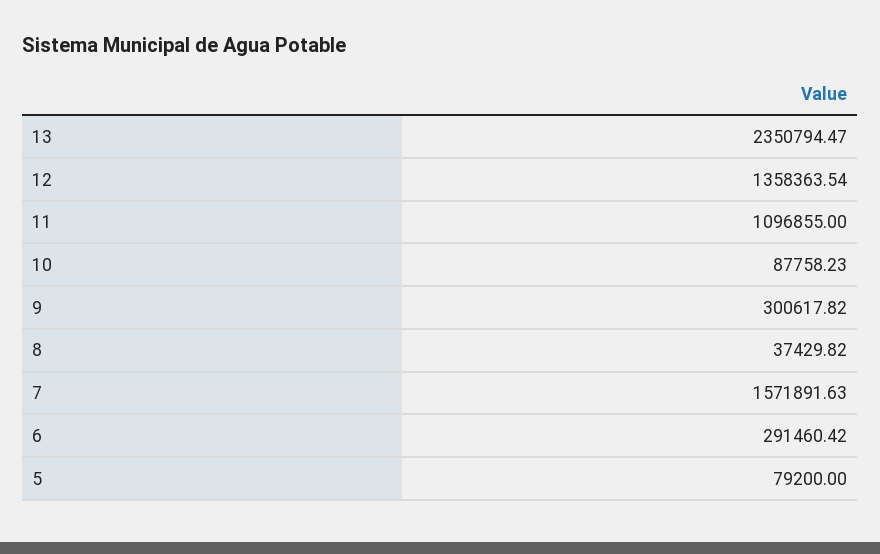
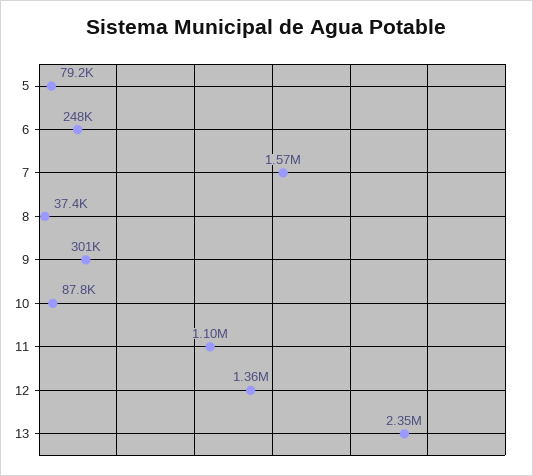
6: 291460.42 -> 248000

